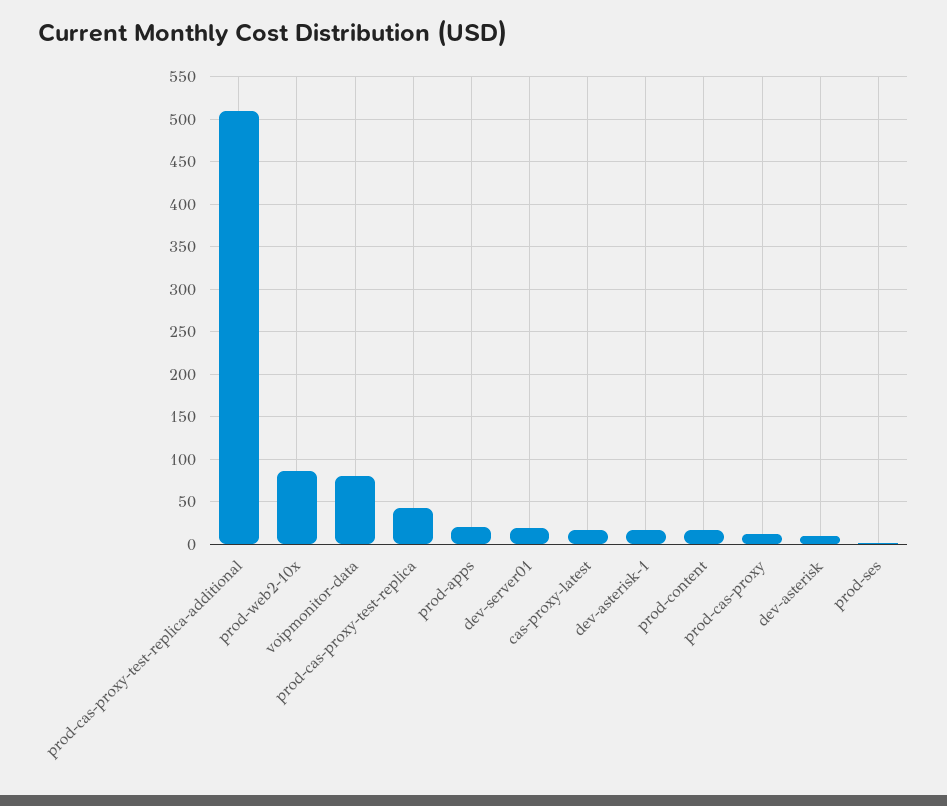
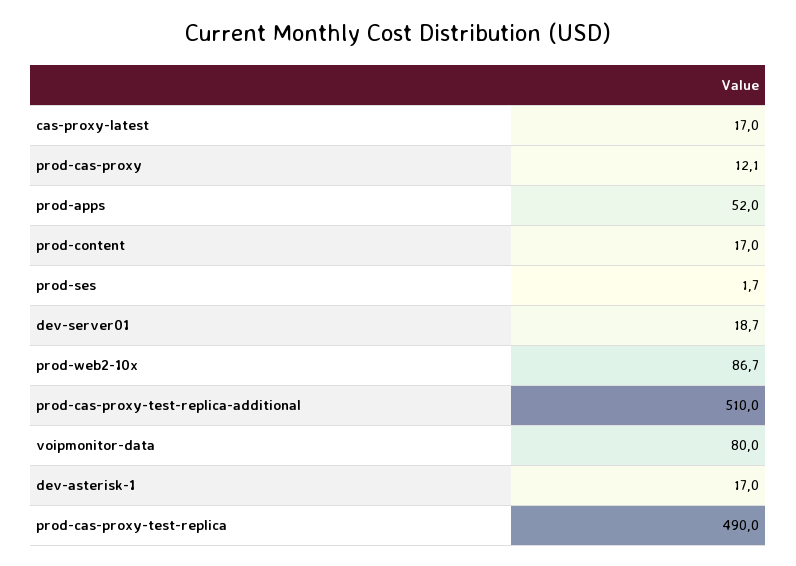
prod-cas-proxy-test-replica: 40 -> 490
prod-apps: 20 -> 52
dev-asterisk: 10 -> none

